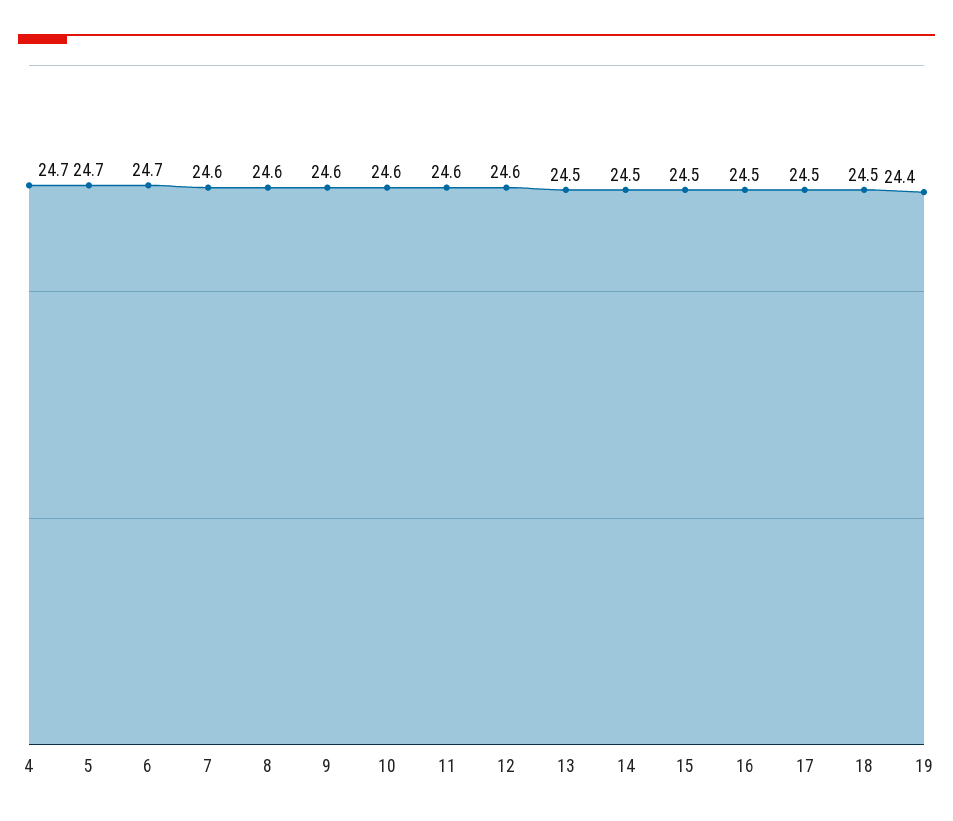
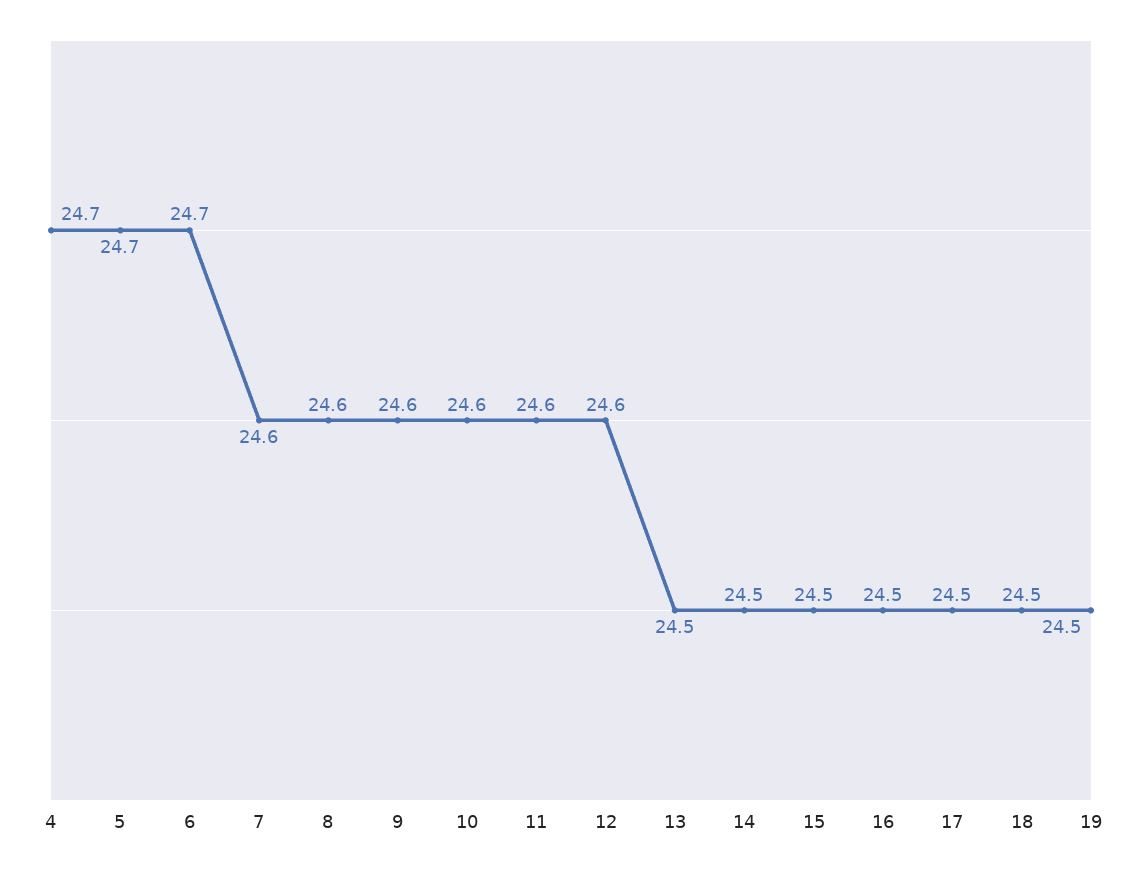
19: 24.4 -> 24.5

